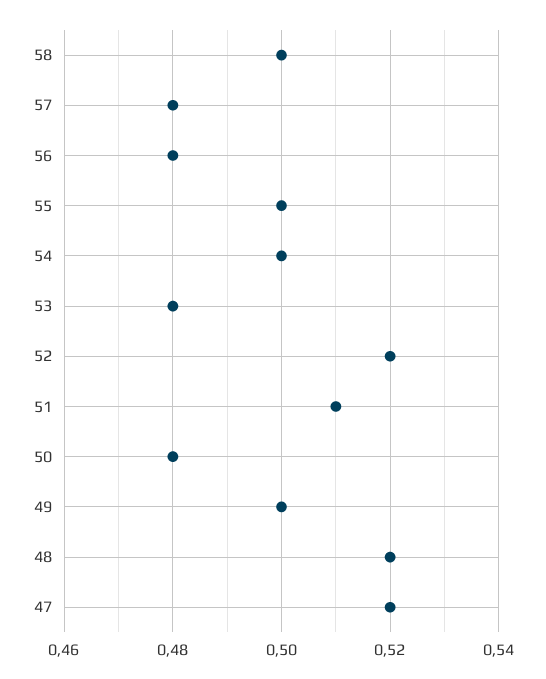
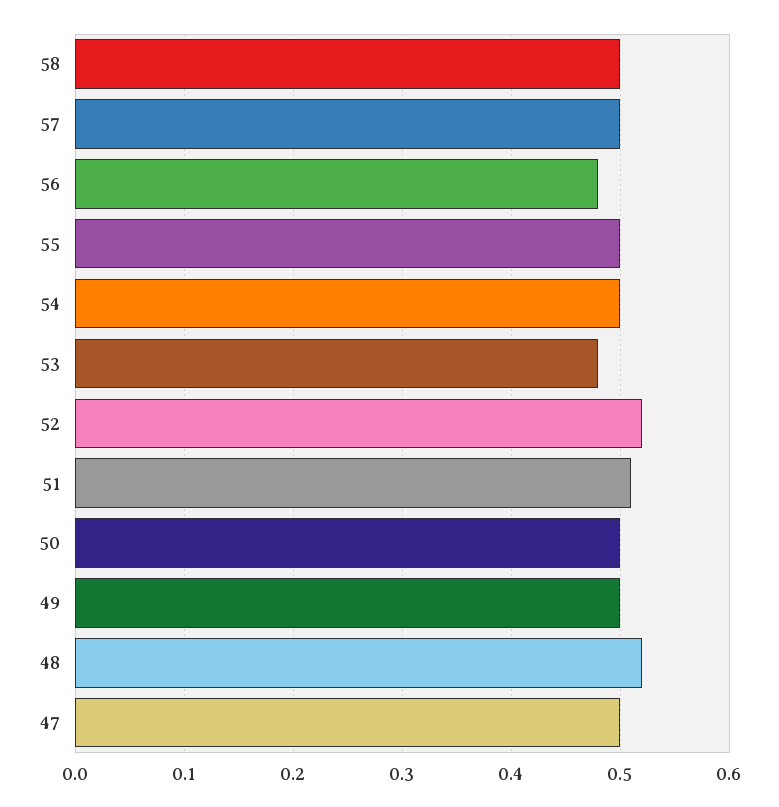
57: 0.48 -> 0.5
50: 0.48 -> 0.5
47: 0.52 -> 0.5

